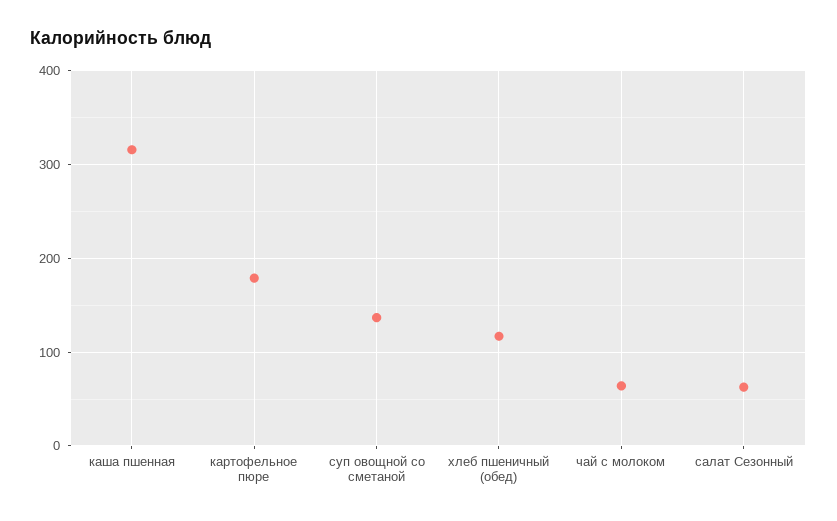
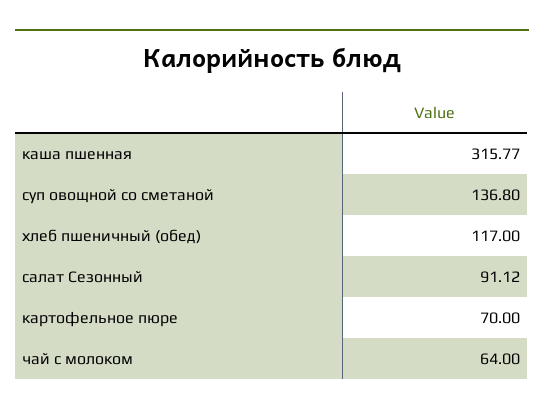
картофельное пюре: 180 -> 70
салат Сезонный: 60 -> 91.12

